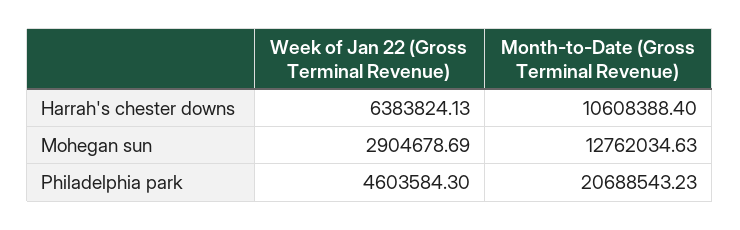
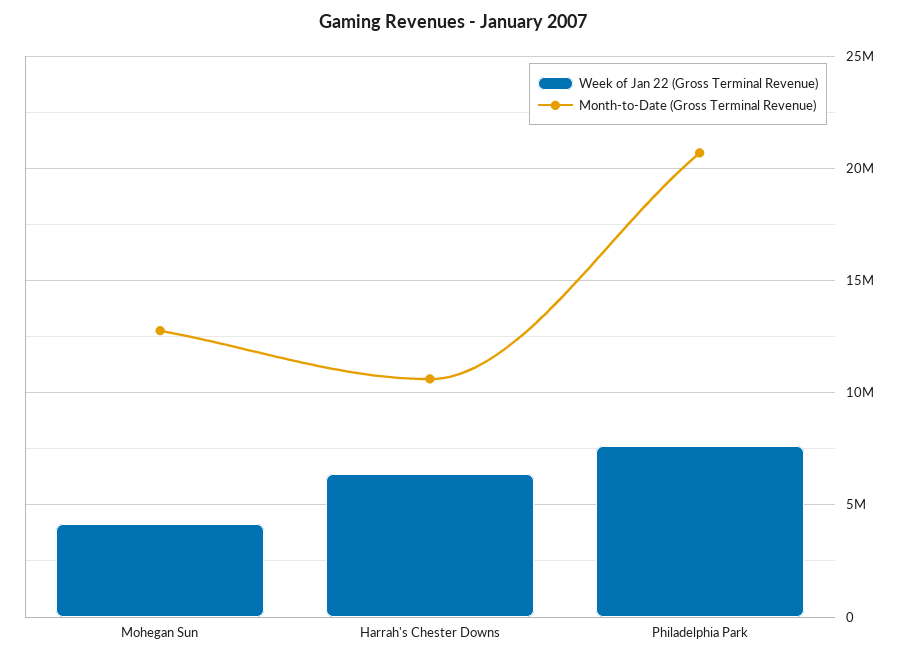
Week of Jan 22 (Gross Terminal Revenue), Mohegan sun: 2904678.69 -> 4000000
Week of Jan 22 (Gross Terminal Revenue), Philadelphia park: 4603584.3 -> 7500000

